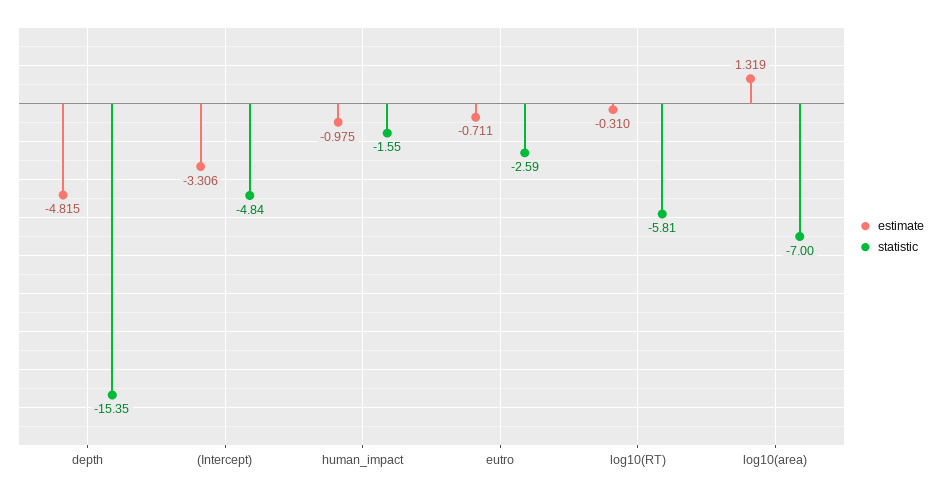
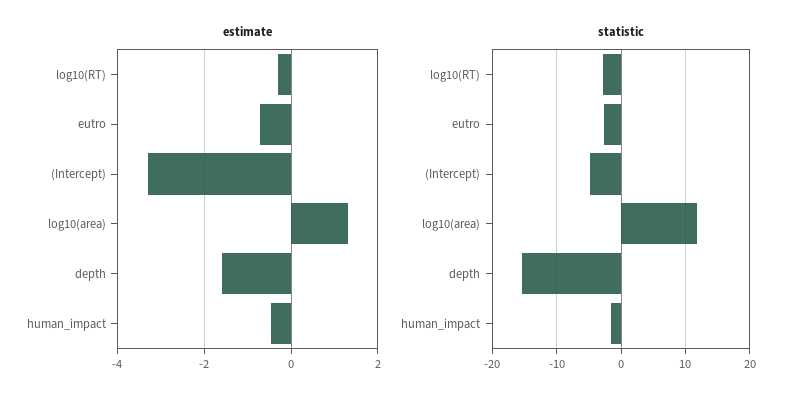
estimate, depth: -4.815 -> -1.6
estimate, human_impact: -0.975 -> -0.4
statistic, log10(RT): -5.81 -> -3
statistic, log10(area): -7 -> 12

